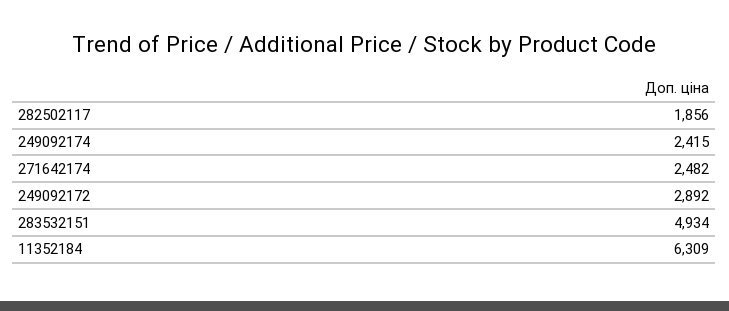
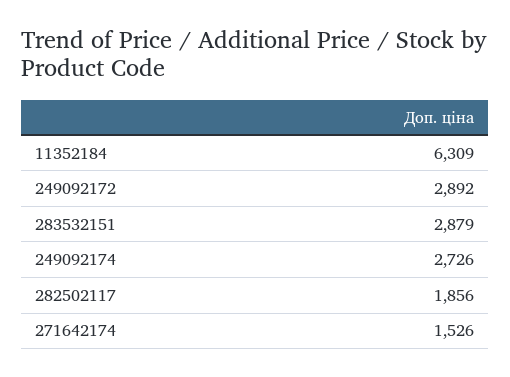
249092174: 2415 -> 2726
271642174: 2482 -> 1526
283532151: 4934 -> 2879

